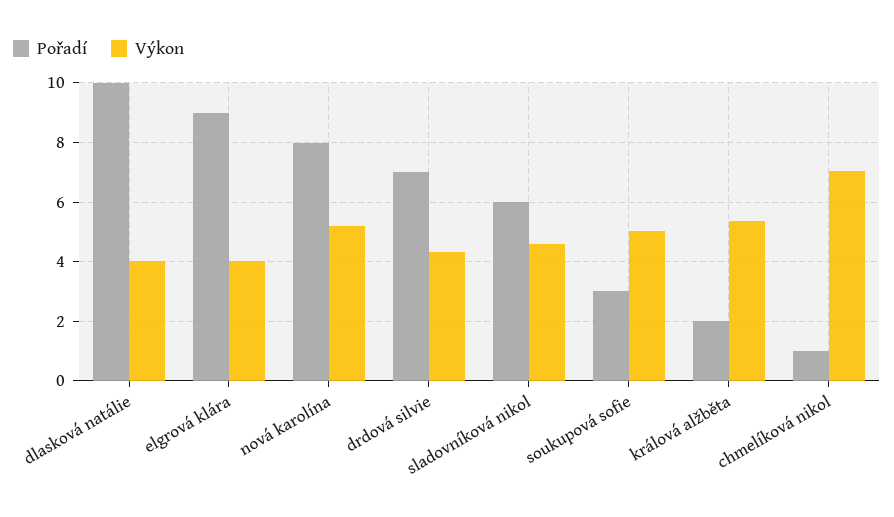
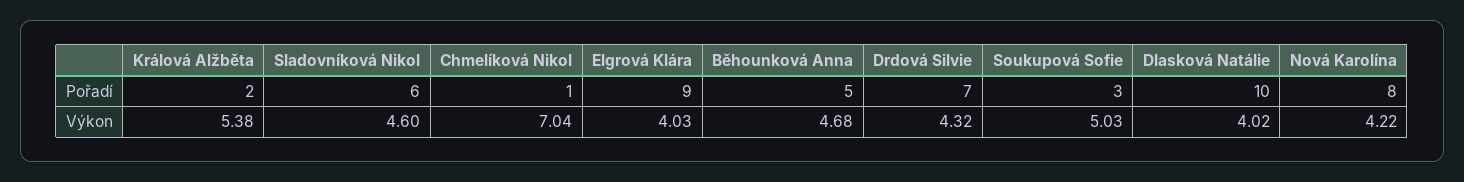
Výkon, nová karolína: 5.25 -> 4.22
Pořadí, Běhounková Anna: none -> 5
Výkon, Běhounková Anna: none -> 4.68

